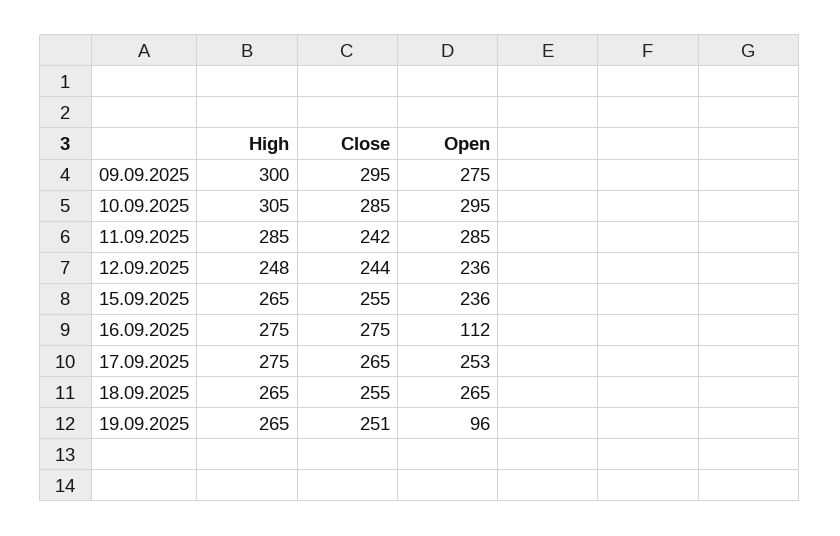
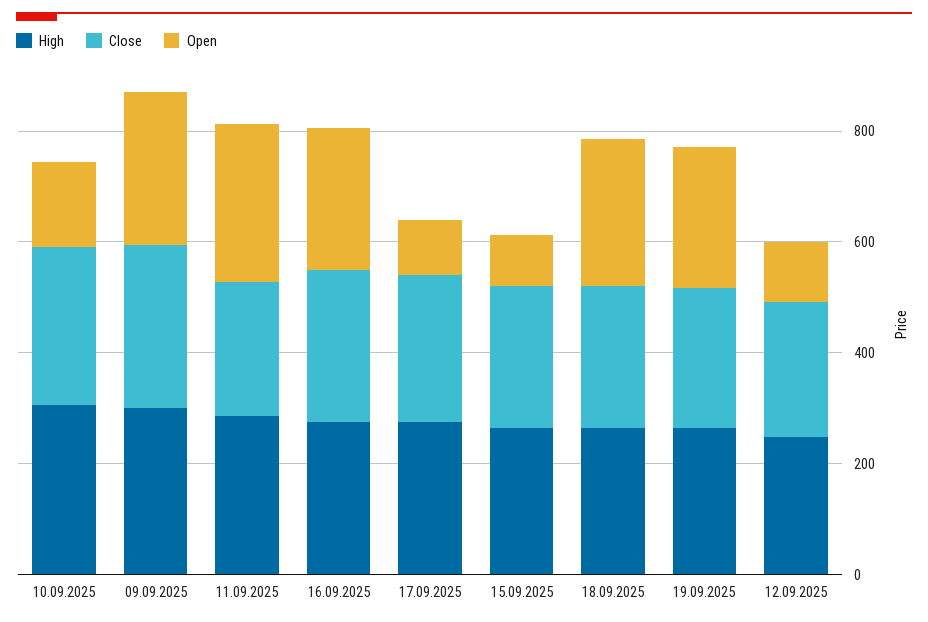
Open, 10.09.2025: 295 -> 150
Open, 12.09.2025: 236 -> 100
Open, 15.09.2025: 236 -> 100
Open, 16.09.2025: 112 -> 250
Open, 17.09.2025: 253 -> 100
Open, 19.09.2025: 96 -> 250

